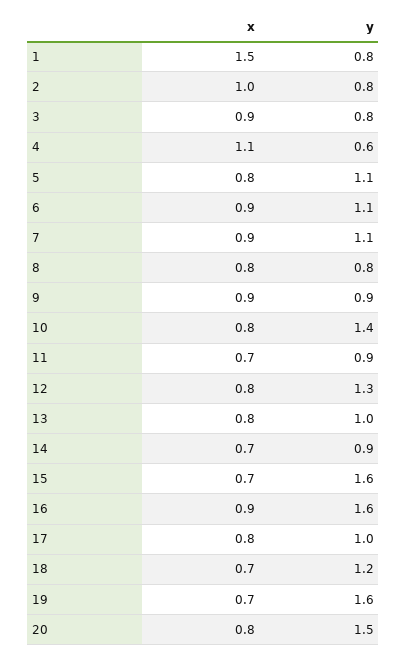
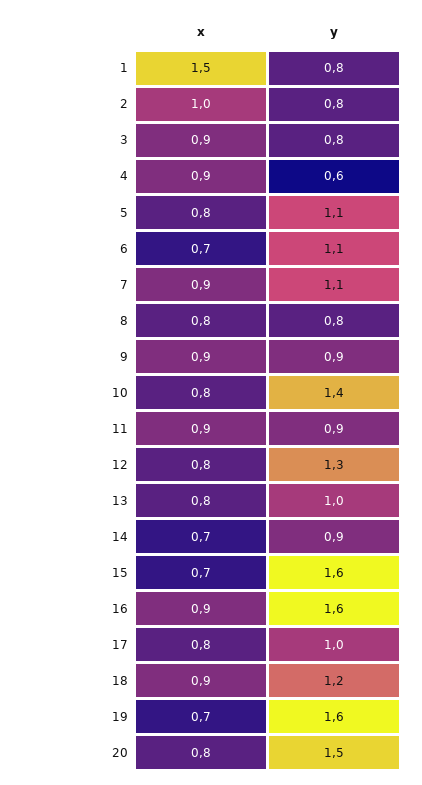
x, 4: 1.1 -> 0.9
x, 6: 0.9 -> 0.7
x, 11: 0.7 -> 0.9
x, 18: 0.7 -> 0.9

